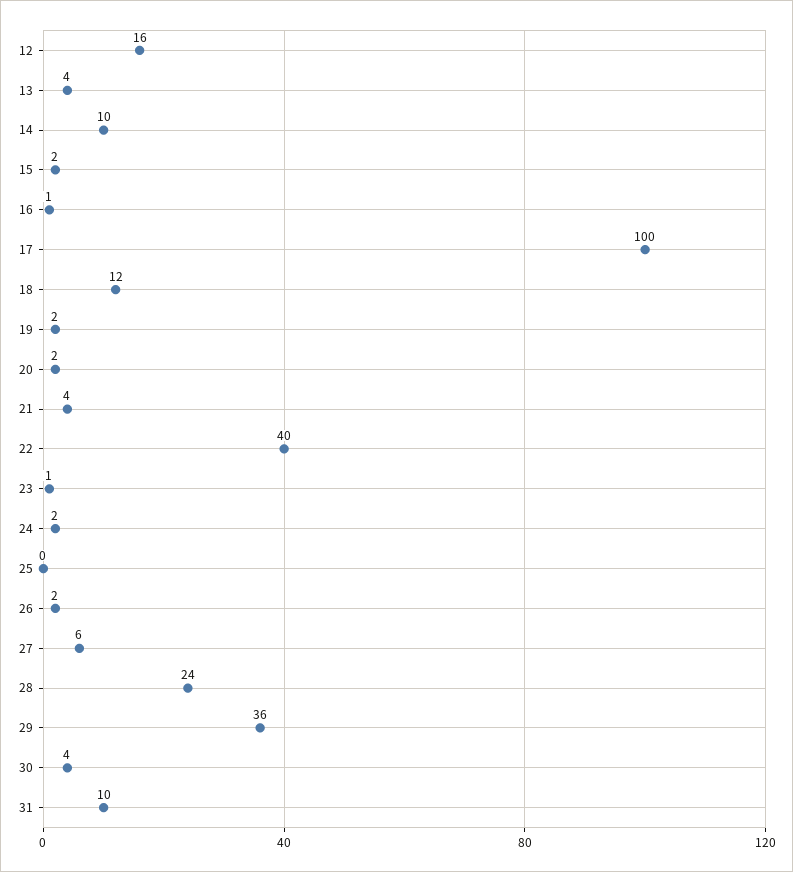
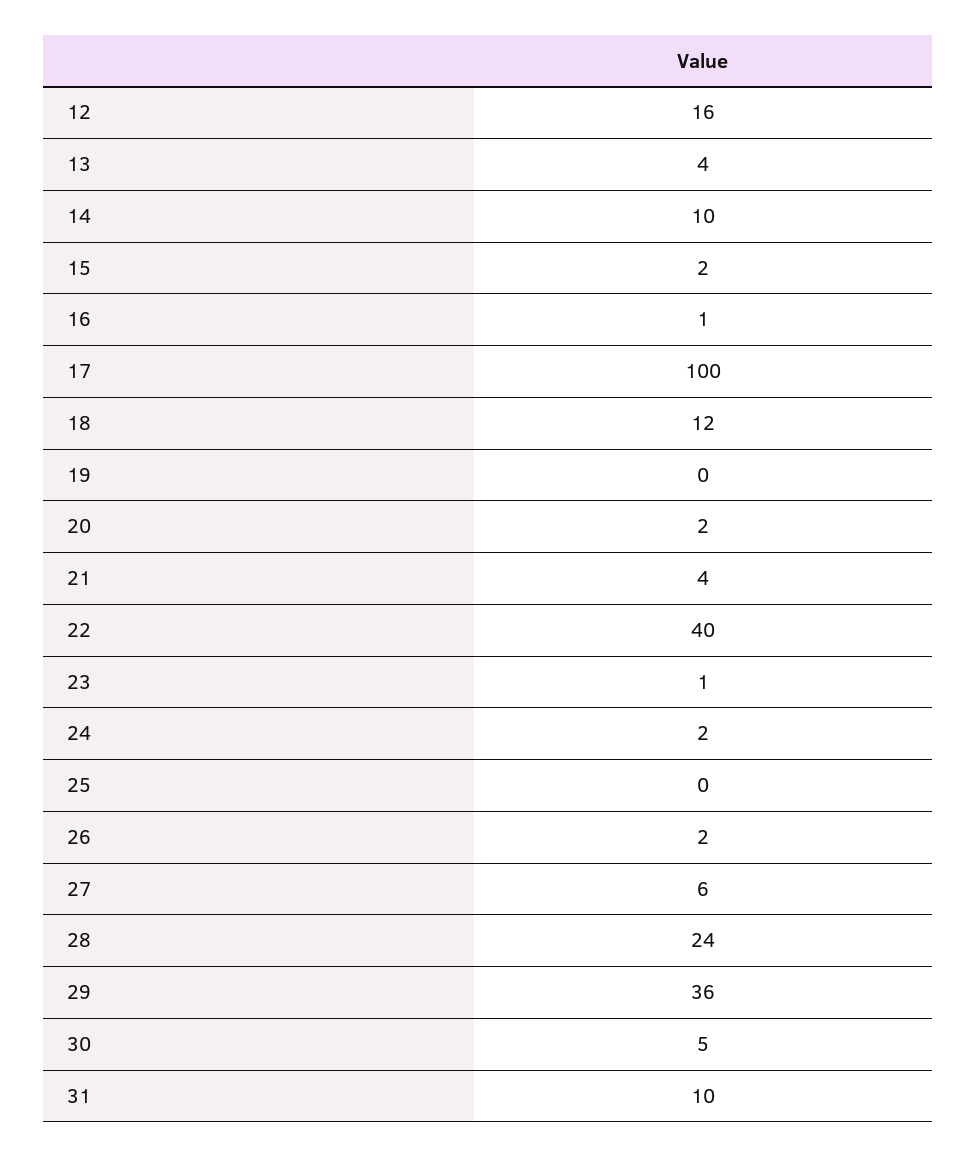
19: 2 -> 0
30: 4 -> 5

